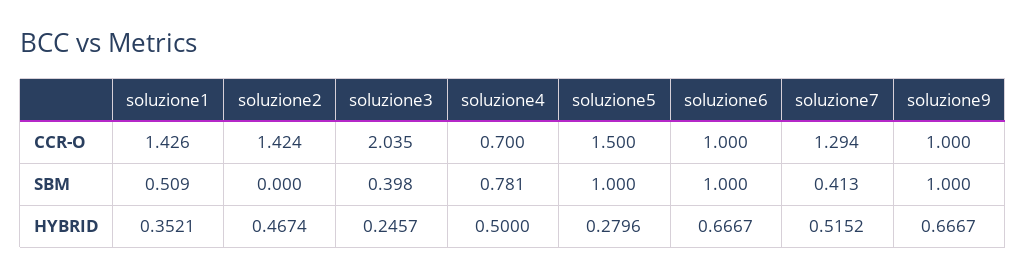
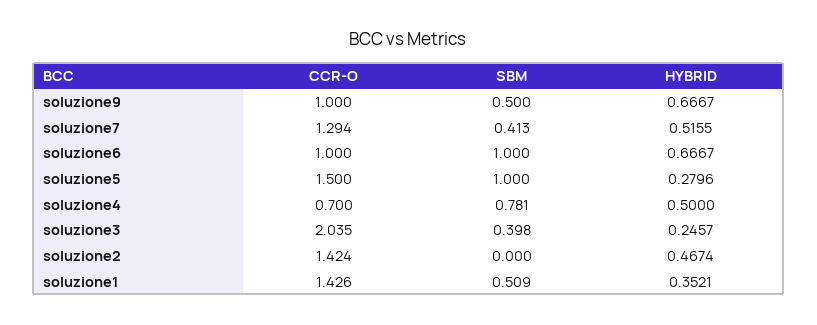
soluzione9, SBM: 1 -> 0.5
soluzione7, HYBRID: 0.5152 -> 0.5155

